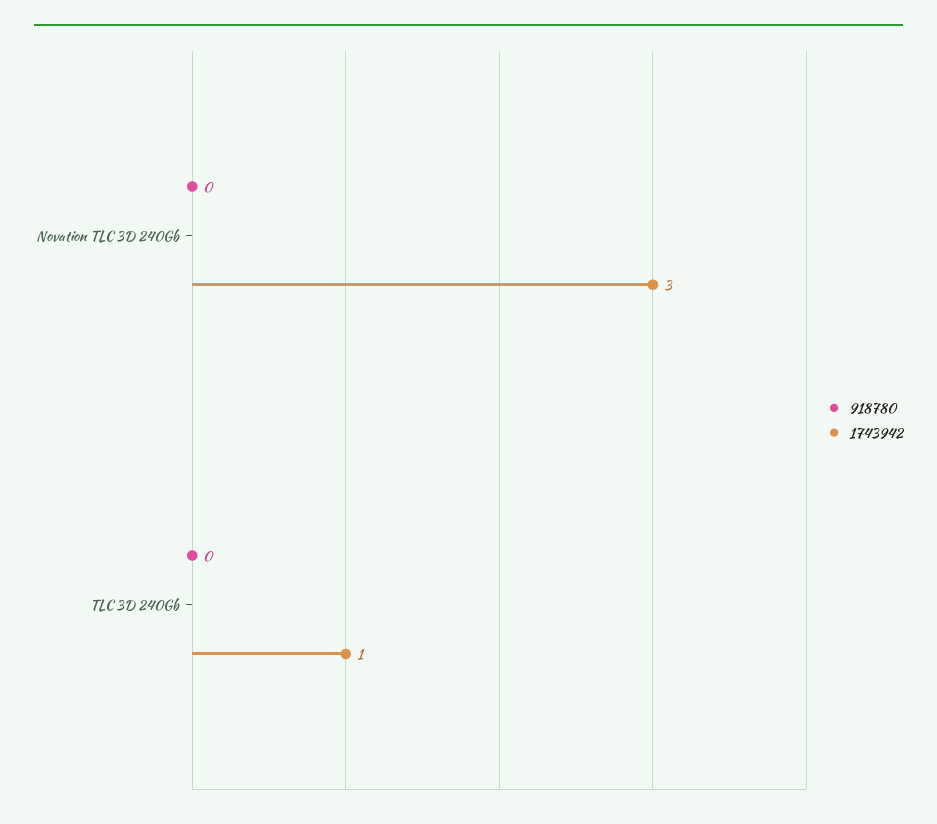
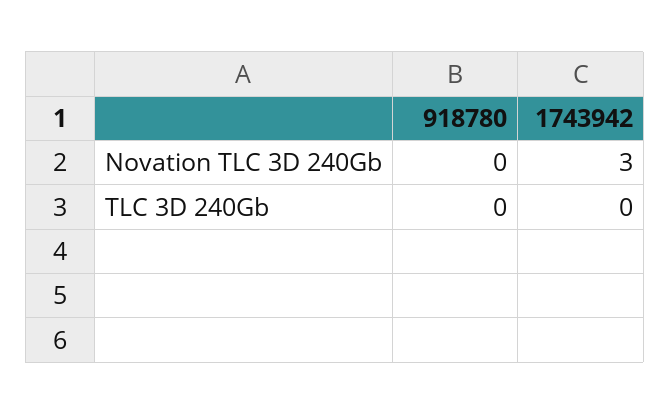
1743942, TLC 3D 240Gb: 1 -> 0

